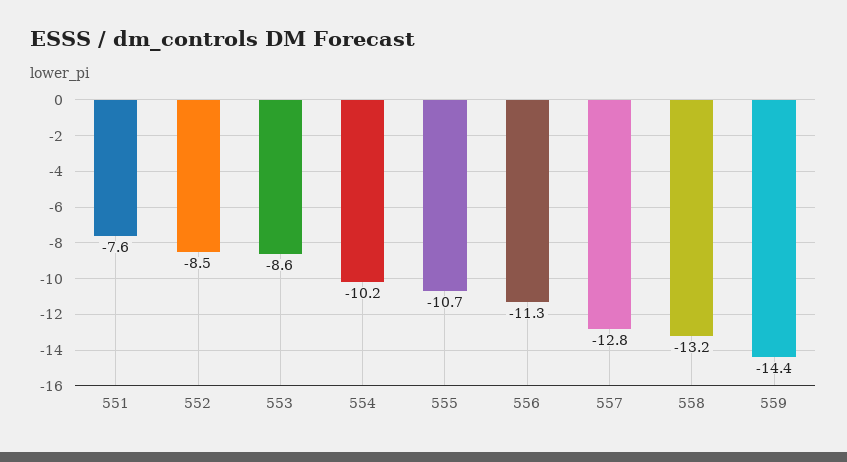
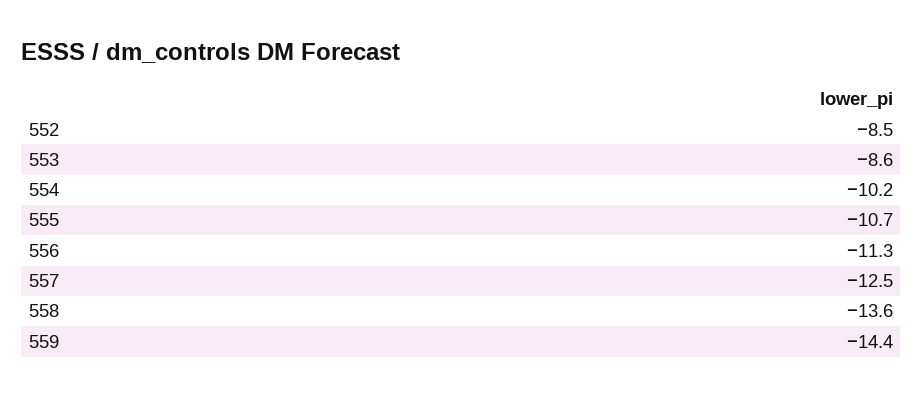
551: -7.6 -> none
557: -12.8 -> -12.5
558: -13.2 -> -13.6

